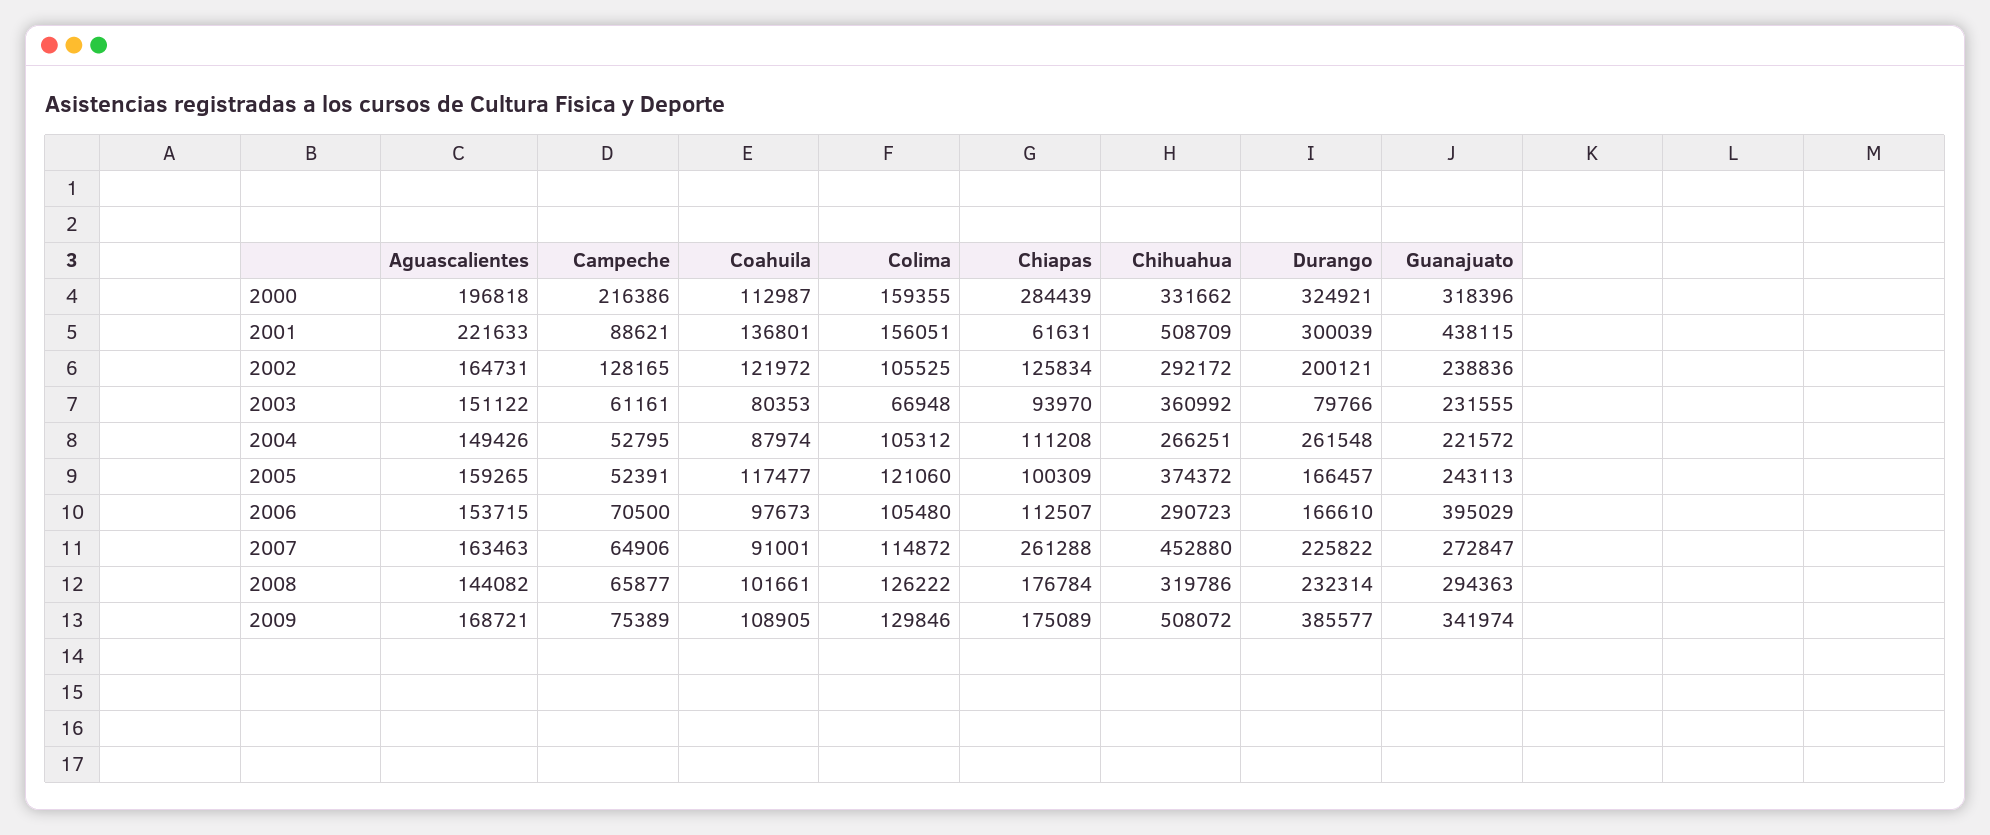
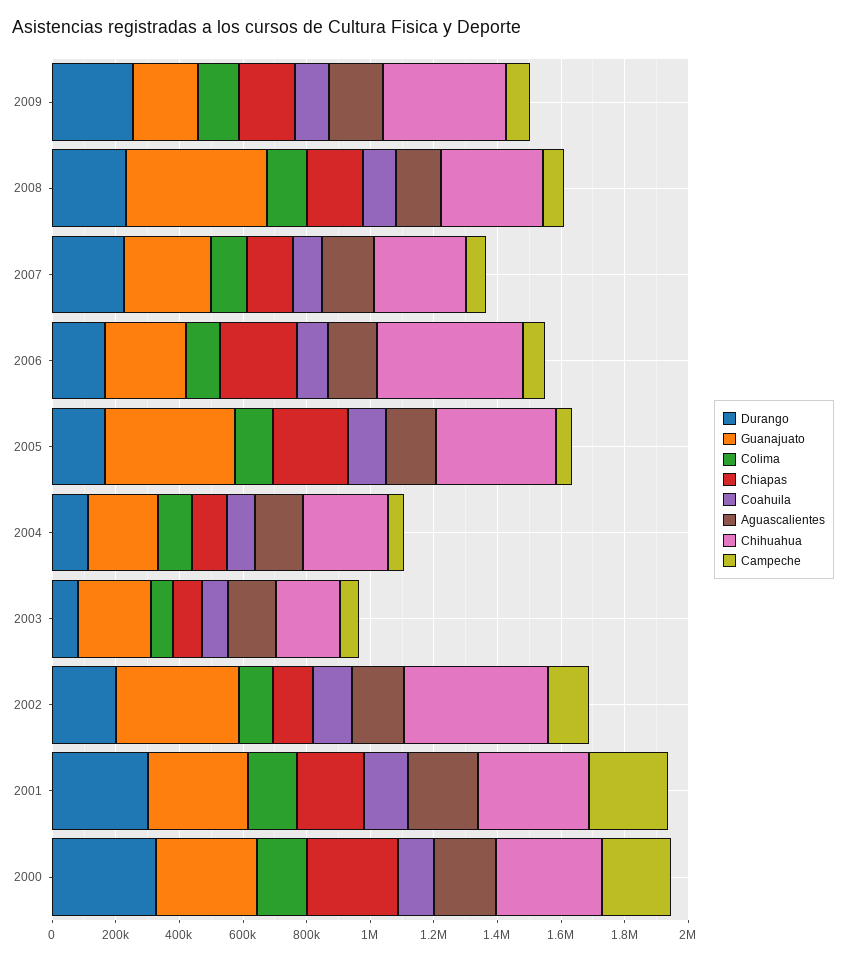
Campeche, 2001: 88621 -> 250000
Chiapas, 2001: 61631 -> 200000
Chihuahua, 2001: 508709 -> 350000
Guanajuato, 2001: 438115 -> 300000
Chihuahua, 2002: 292172 -> 450000
Guanajuato, 2002: 238836 -> 400000
Chihuahua, 2003: 360992 -> 200000
Durango, 2004: 261548 -> 100000
Chiapas, 2005: 100309 -> 250000
Guanajuato, 2005: 243113 -> 400000
Chiapas, 2006: 112507 -> 250000
Chihuahua, 2006: 290723 -> 450000
Guanajuato, 2006: 395029 -> 250000
Chiapas, 2007: 261288 -> 150000
Chihuahua, 2007: 452880 -> 300000
Guanajuato, 2008: 294363 -> 450000
Chihuahua, 2009: 508072 -> 400000
Durango, 2009: 385577 -> 250000
Guanajuato, 2009: 341974 -> 200000

